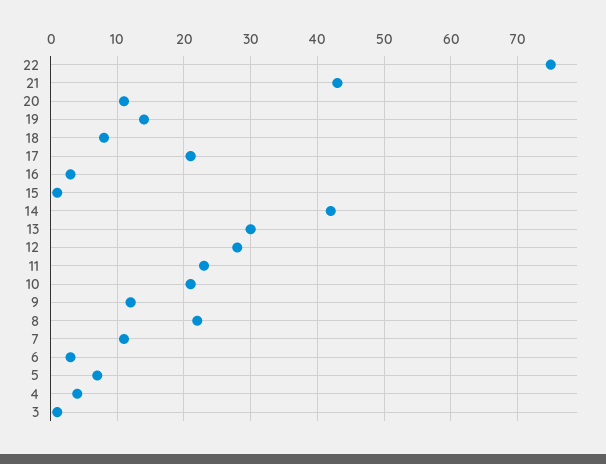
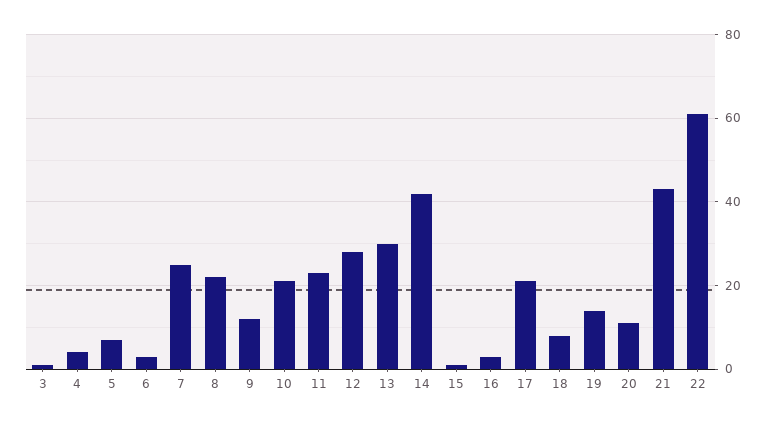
22: 75 -> 60
7: 11 -> 25

